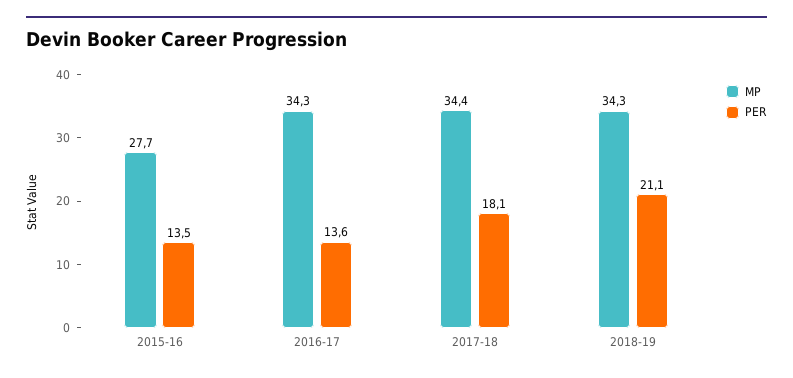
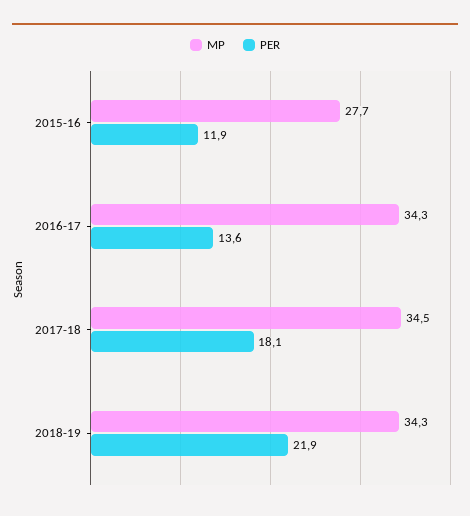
PER, 2015-16: 13.5 -> 11.9
MP, 2017-18: 34.4 -> 34.5
PER, 2018-19: 21.1 -> 21.9

